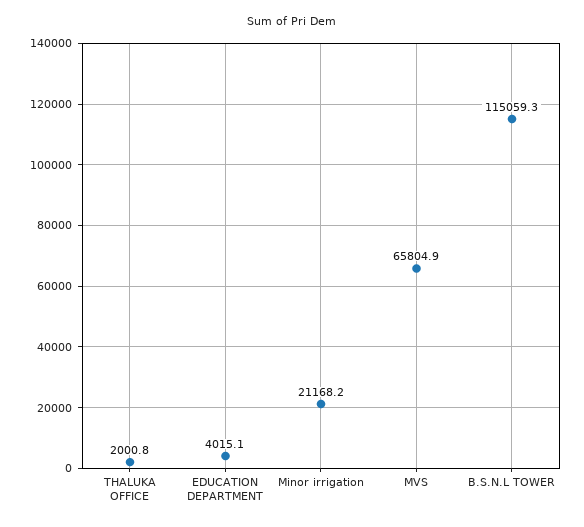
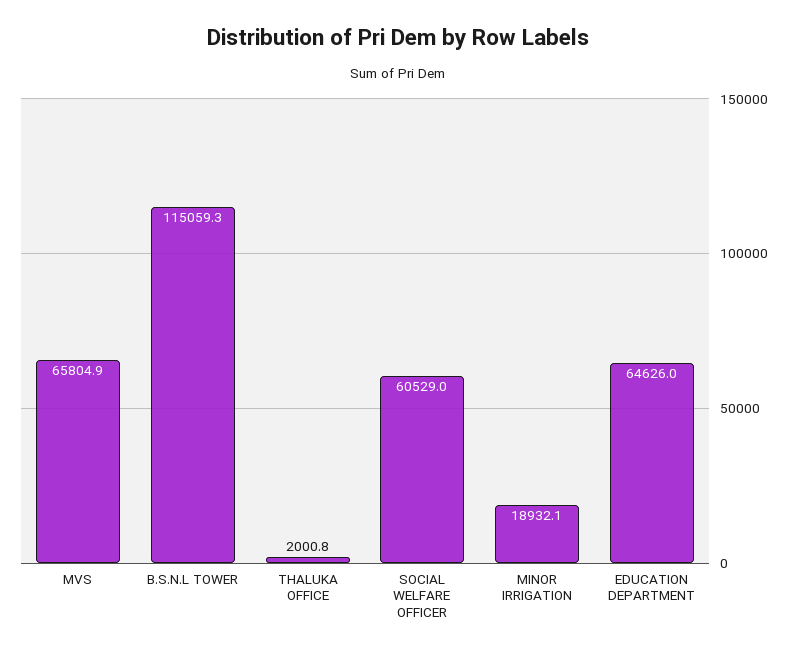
EDUCATION DEPARTMENT: 4015.1 -> 64626
Minor irrigation: 21168.2 -> 18932.1
SOCIAL WELFARE OFFICER: none -> 60529

